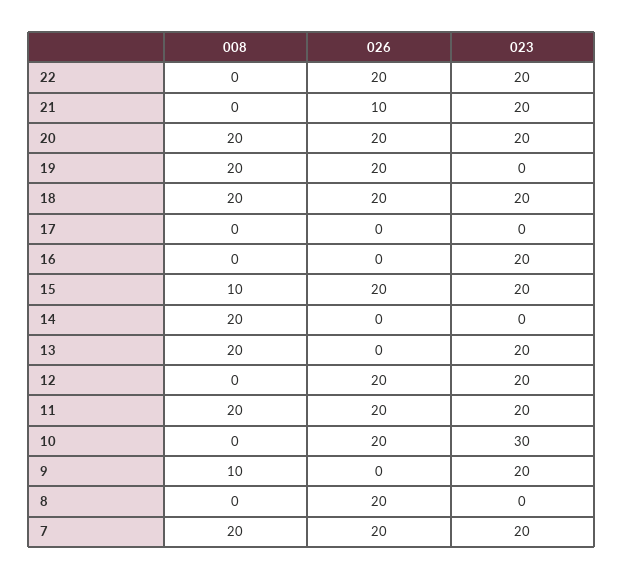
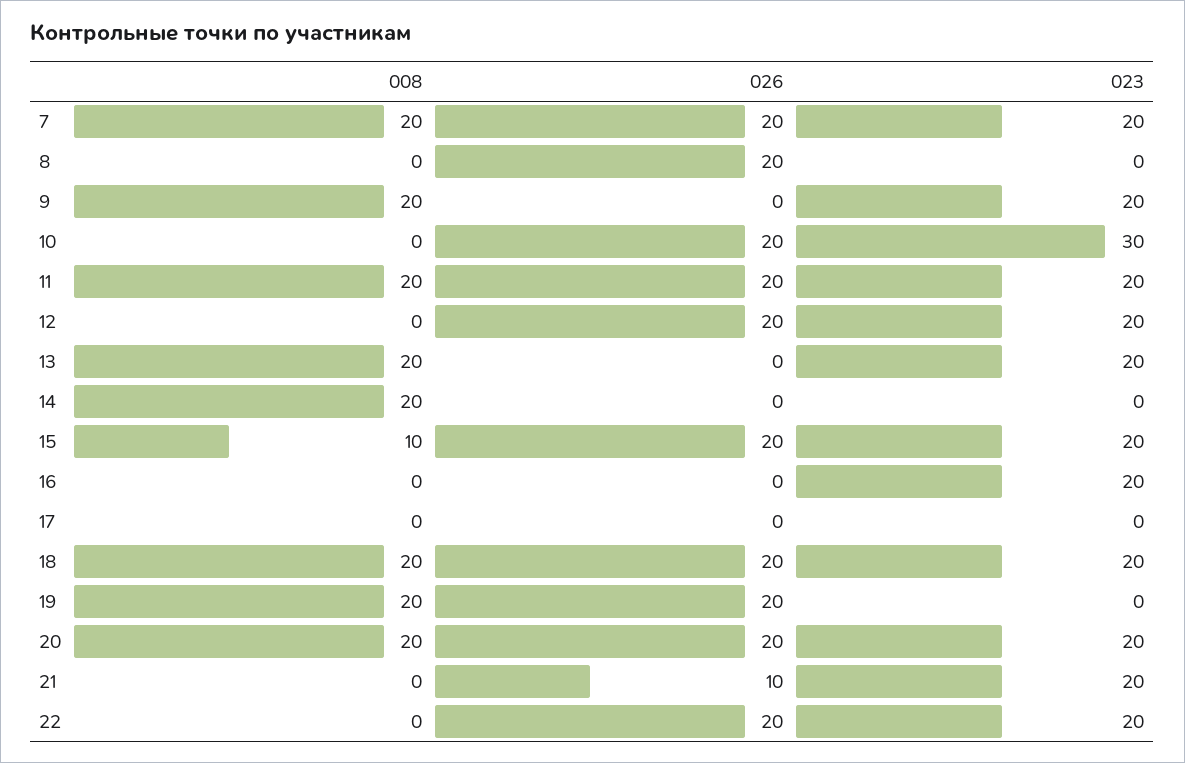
008, 9: 10 -> 20

